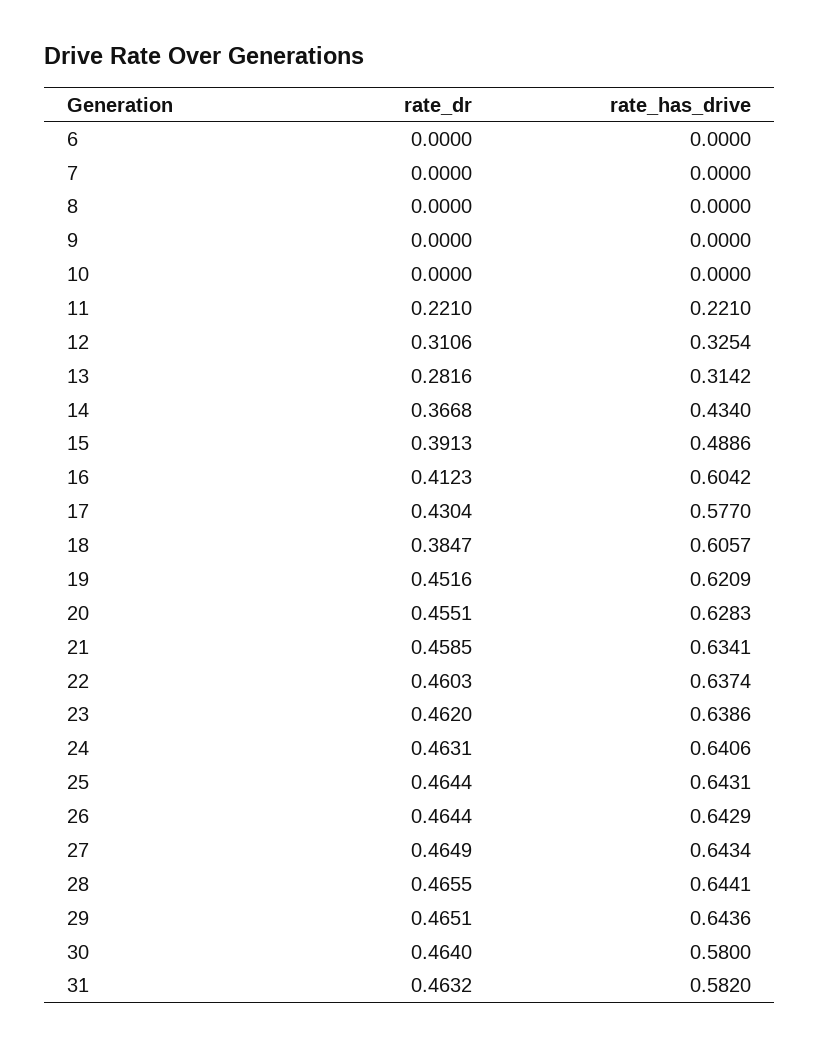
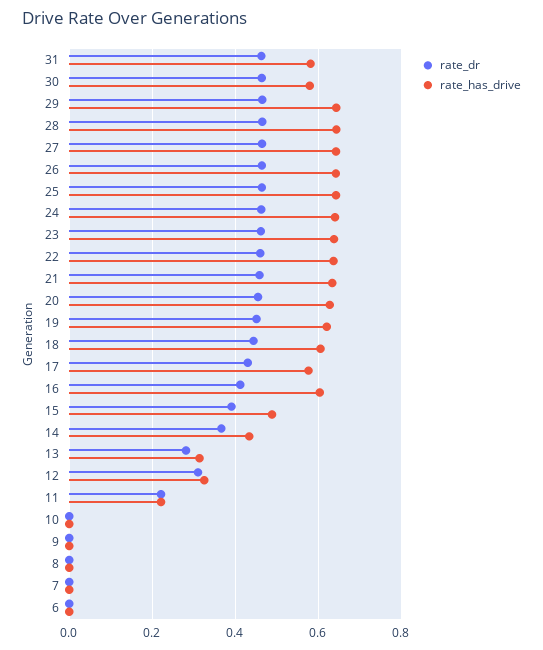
rate_dr, 18: 0.3847 -> 0.44

